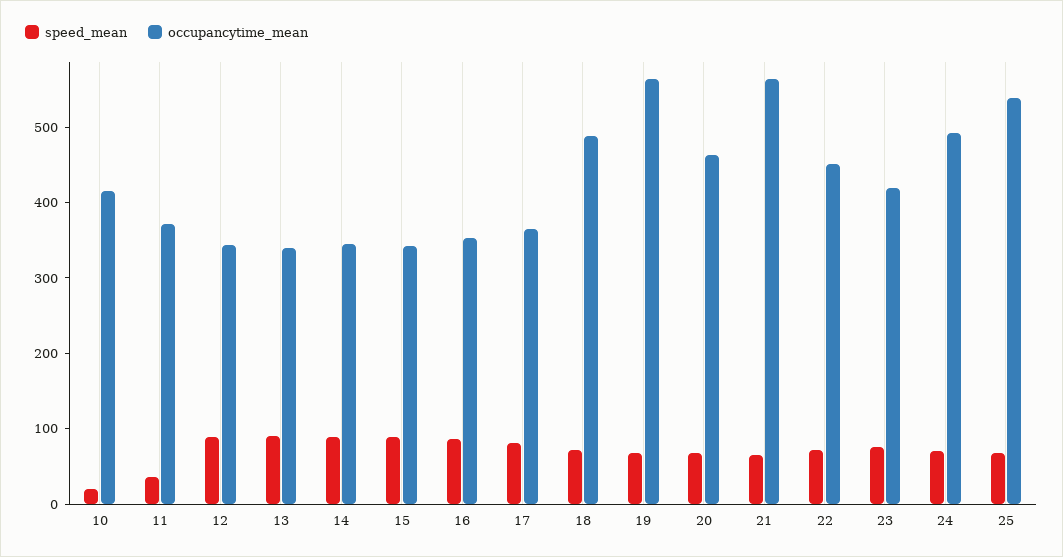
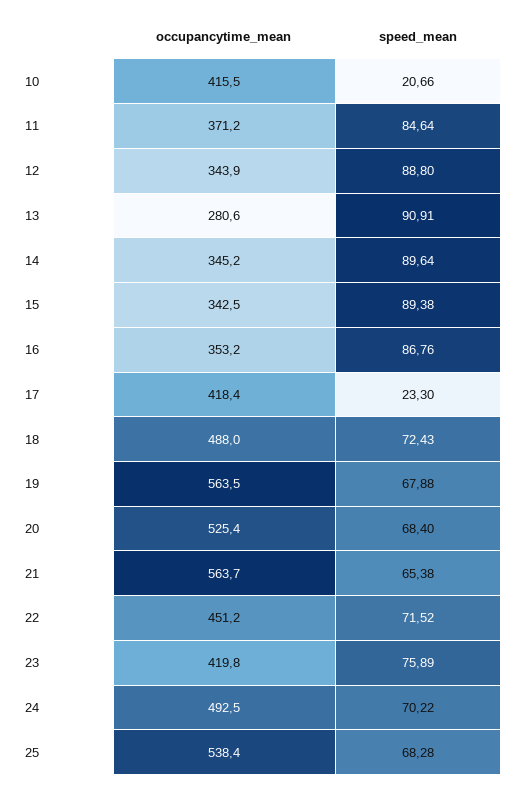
speed_mean, 11: 40 -> 84.64
occupancytime_mean, 13: 340 -> 280.6
speed_mean, 17: 80 -> 23.3
occupancytime_mean, 17: 360 -> 418.4
occupancytime_mean, 20: 460 -> 525.4

